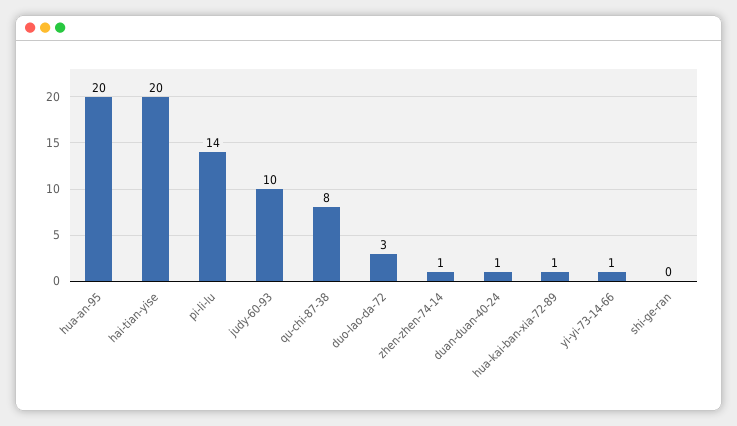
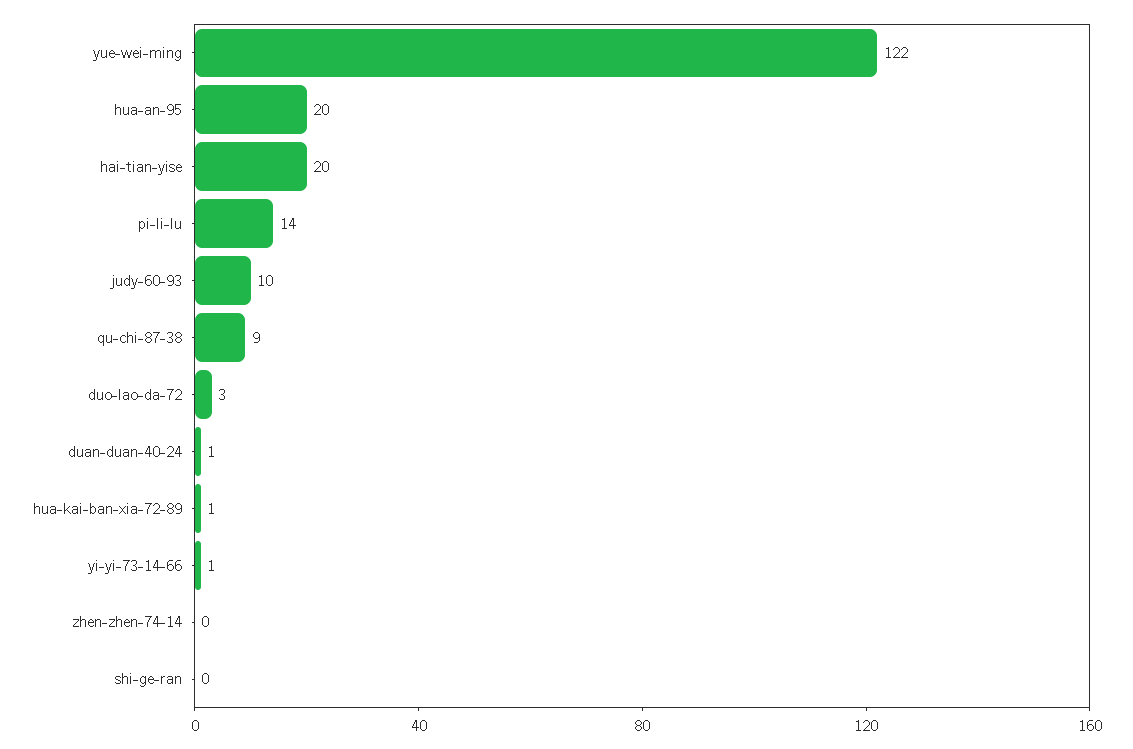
qu-chi-87-38: 8 -> 9
zhen-zhen-74-14: 1 -> 0
yue-wei-ming: none -> 122

